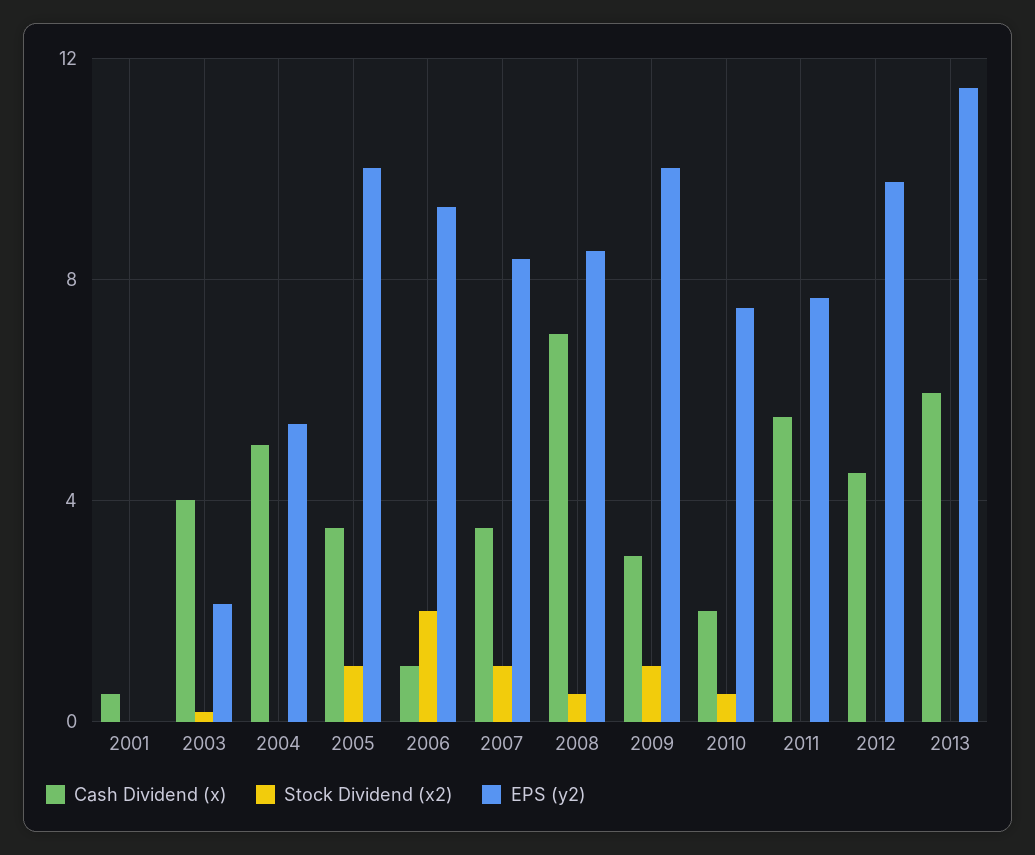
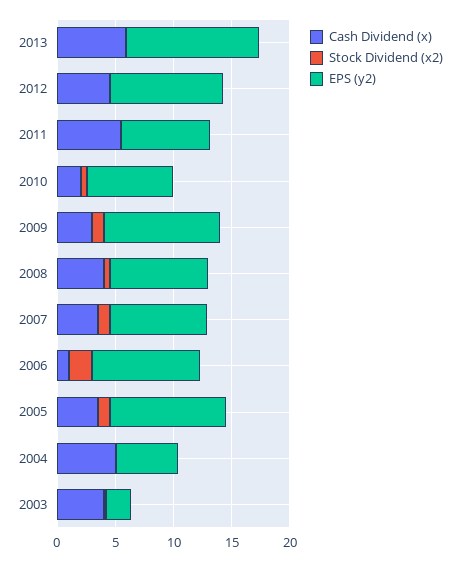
Cash Dividend (x), 2001: 0.5 -> none
Stock Dividend (x2), 2001: 0 -> none
EPS (y2), 2001: 0 -> none
Cash Dividend (x), 2008: 7 -> 4

